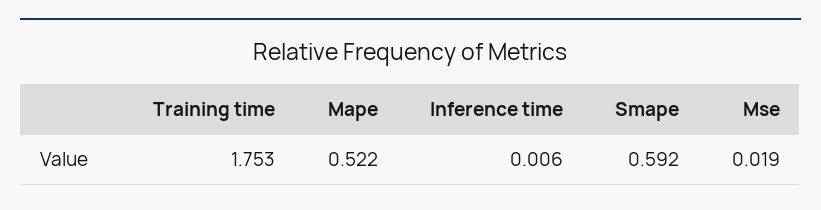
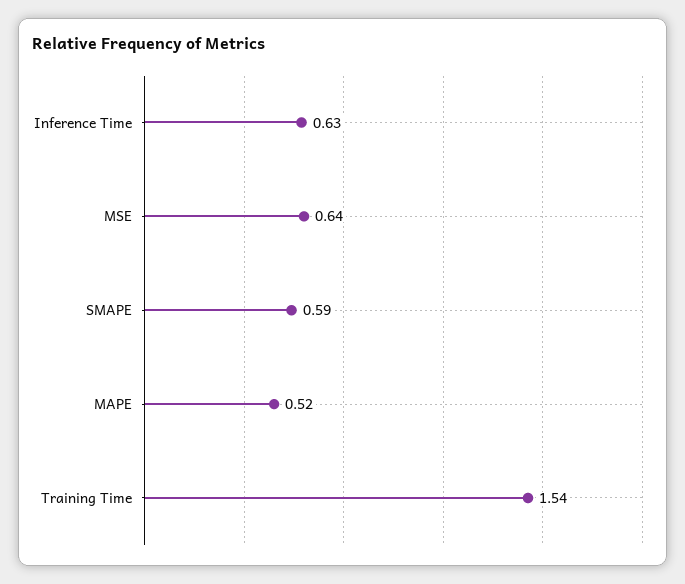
Training time: 1.753 -> 1.54
Inference time: 0.006 -> 0.63
Mse: 0.019 -> 0.64

